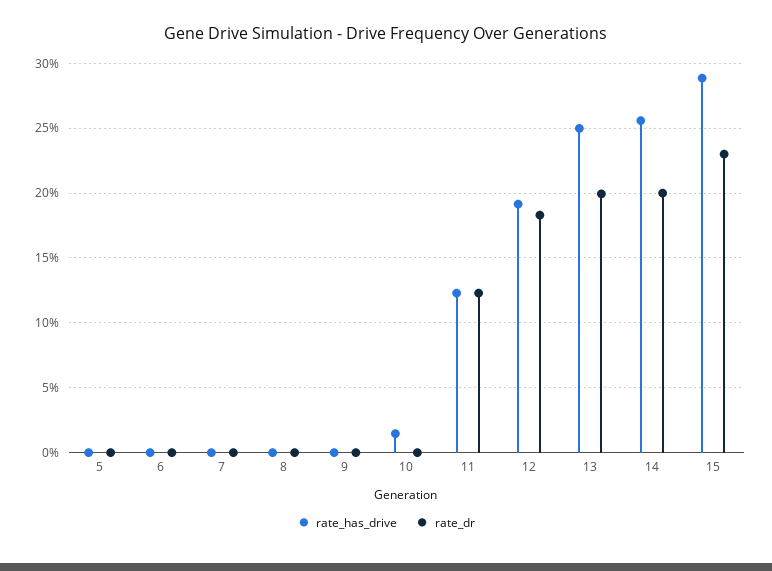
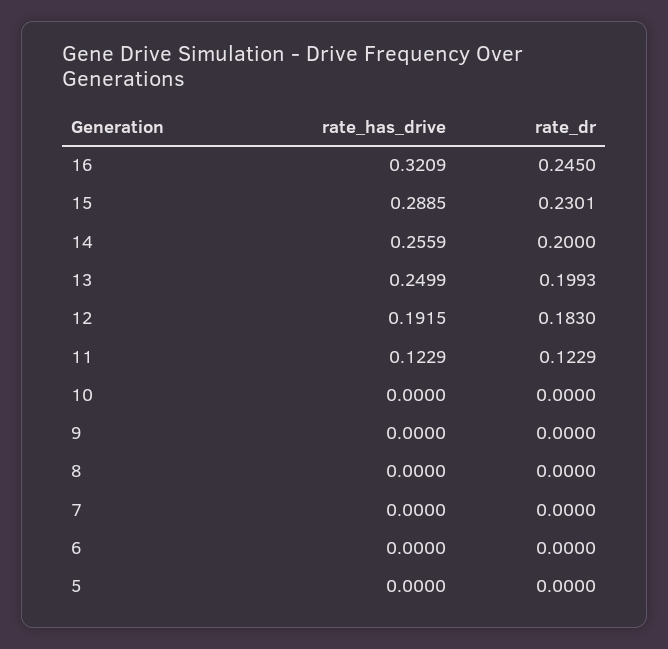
rate_has_drive, 10: 0.015 -> 0
rate_has_drive, 16: none -> 0.3209
rate_dr, 16: none -> 0.245

